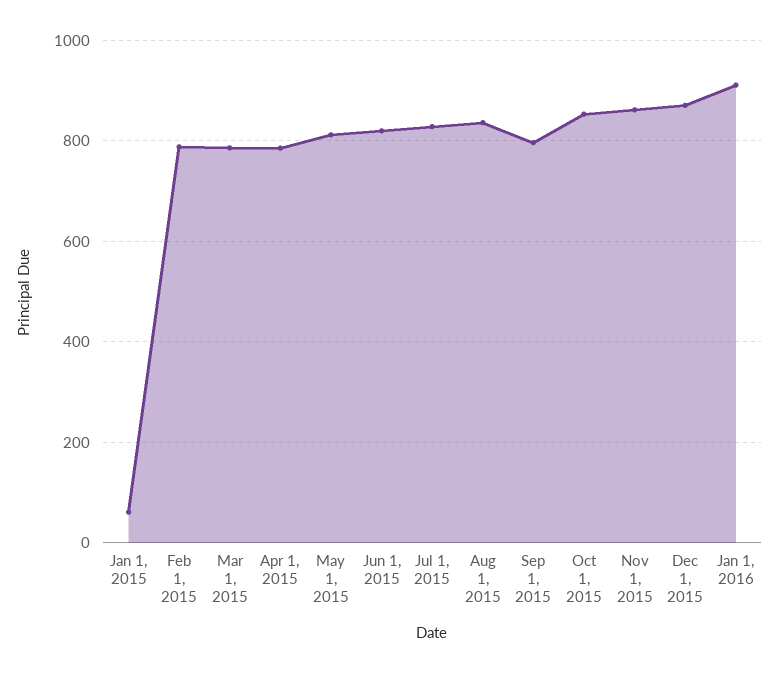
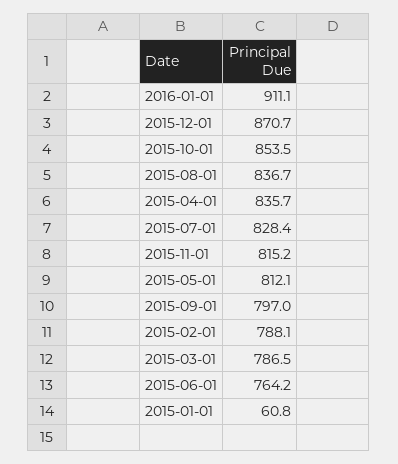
Apr 1, 2015: 780 -> 835.7
Jun 1, 2015: 820 -> 764.2
Nov 1, 2015: 860 -> 815.2

